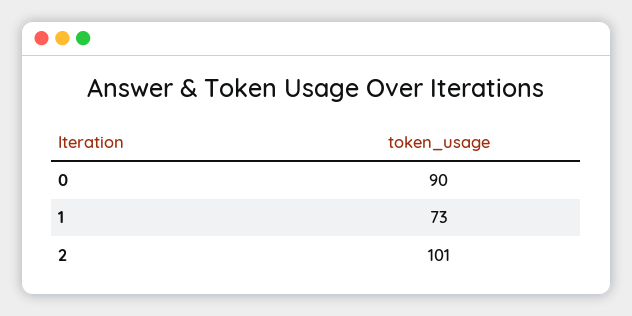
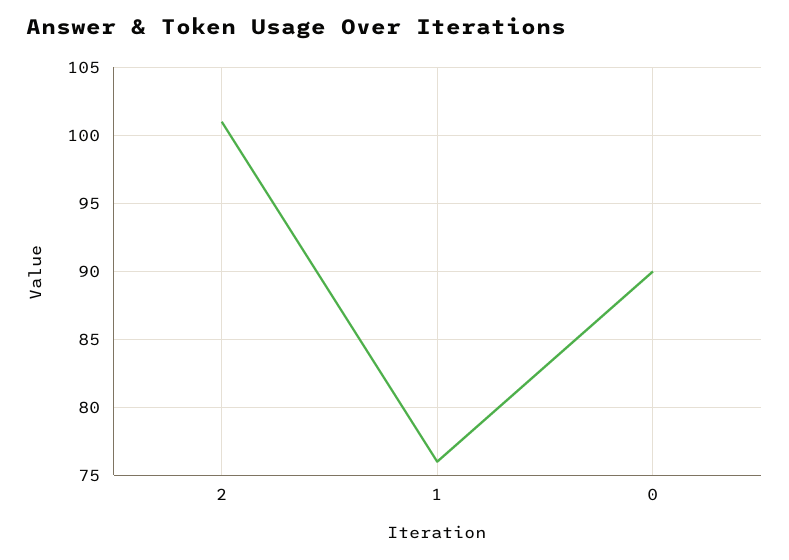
1: 73 -> 76

